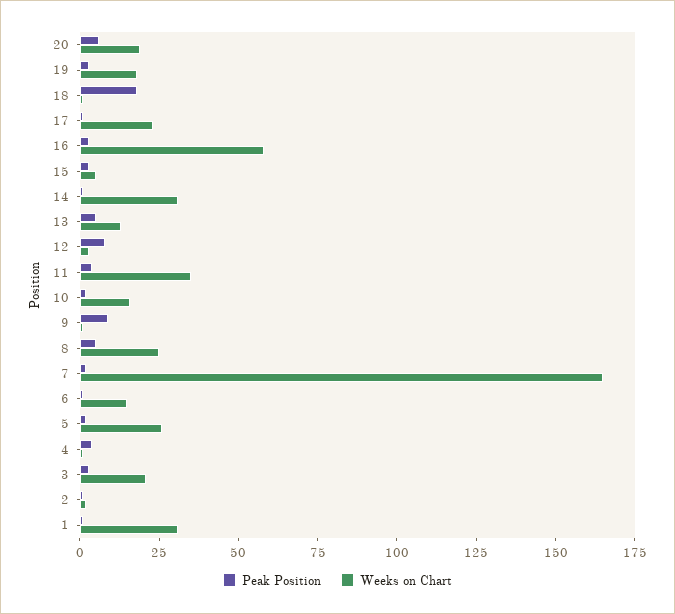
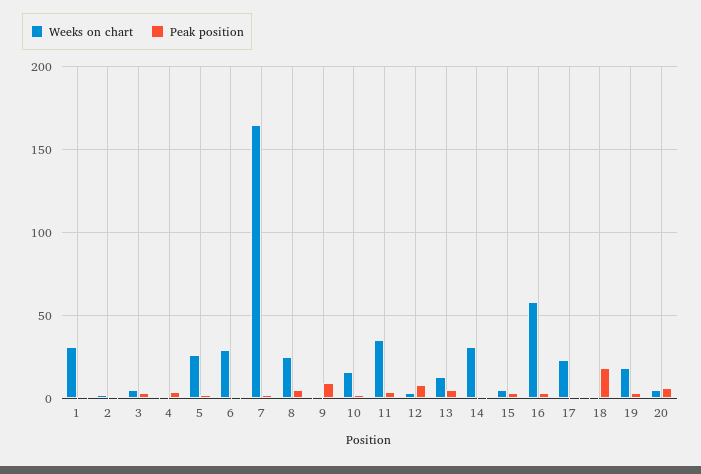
Weeks on Chart, 20: 20 -> 5
Weeks on Chart, 6: 15 -> 30
Weeks on Chart, 3: 20 -> 5

